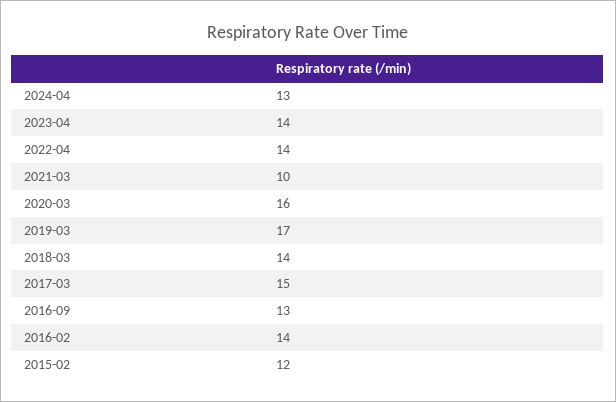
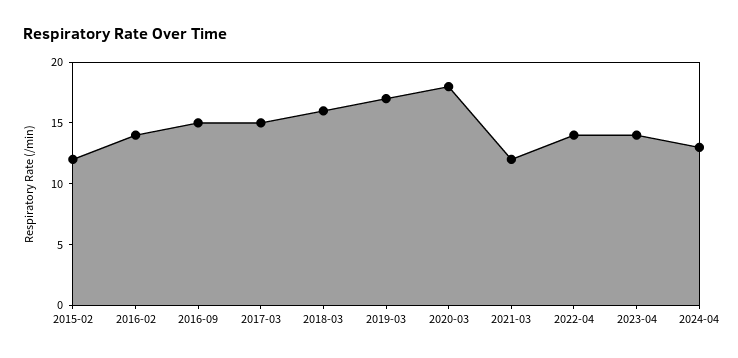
2021-03: 10 -> 12
2020-03: 16 -> 18
2018-03: 14 -> 16
2016-09: 13 -> 15

